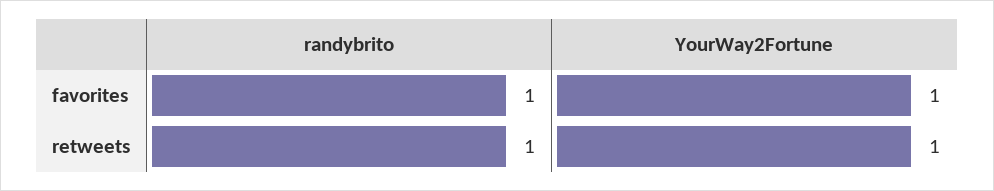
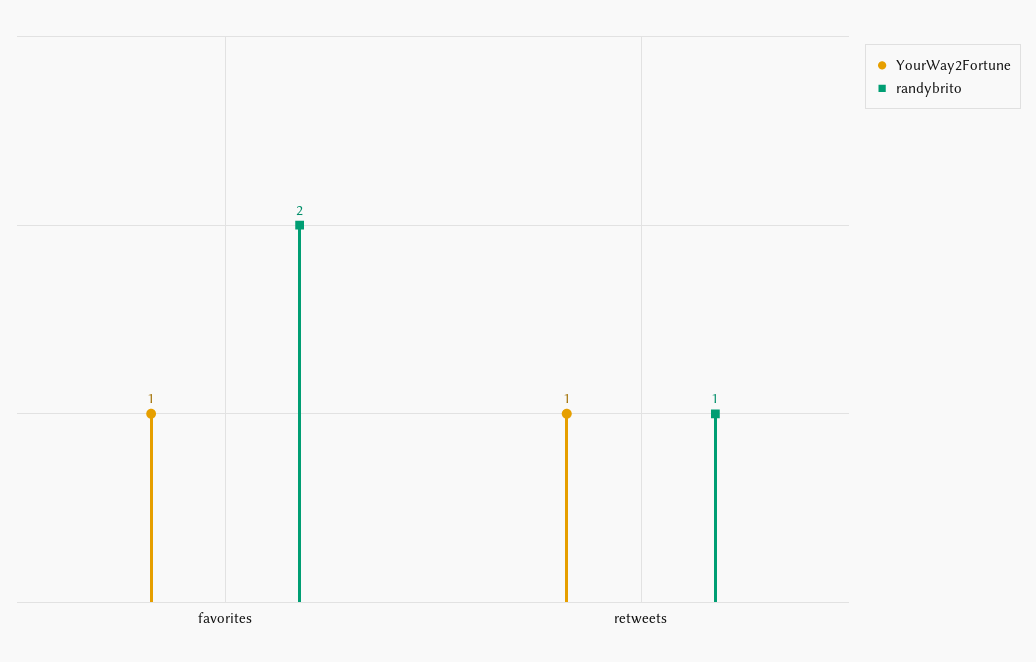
randybrito, favorites: 1 -> 2

